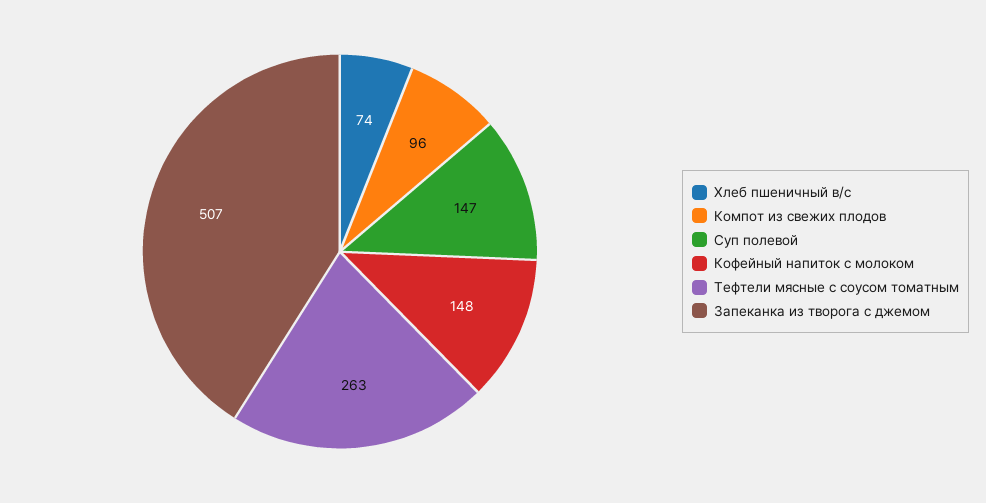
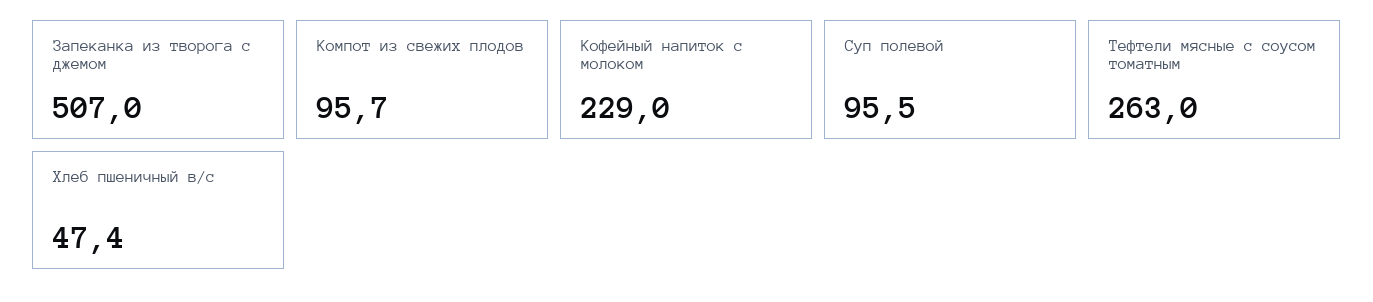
Хлеб пшеничный в/с: 74 -> 47.4
Суп полевой: 147 -> 95.5
Кофейный напиток с молоком: 148 -> 229

